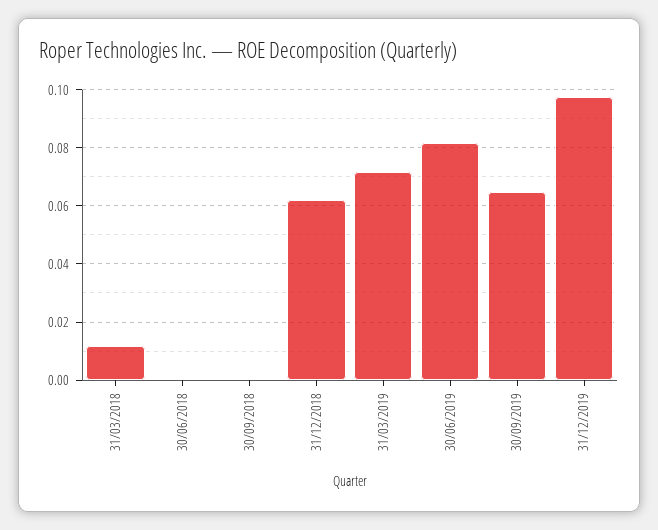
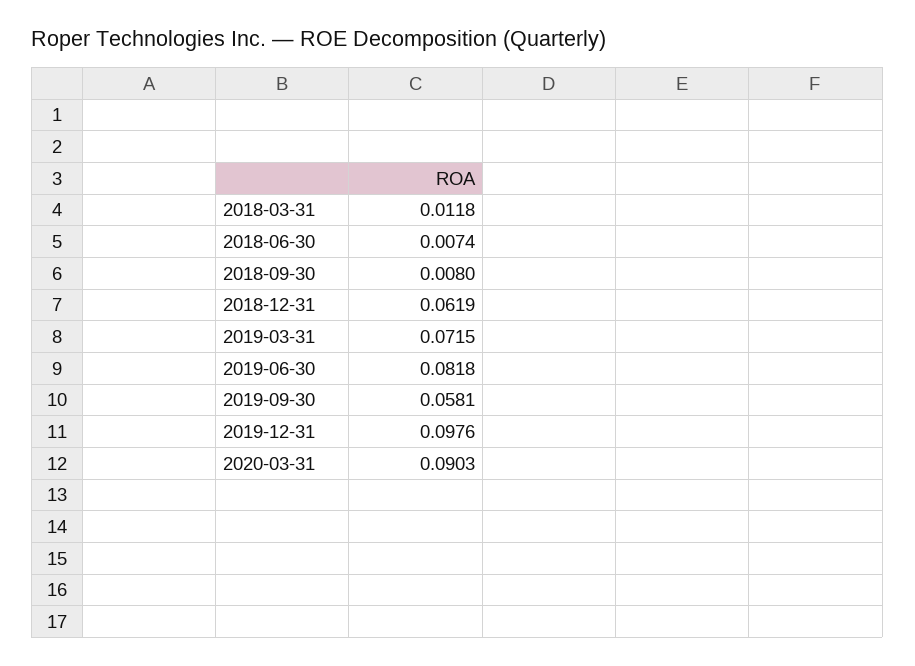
30/06/2018: 0 -> 0.0074
30/09/2018: 0 -> 0.008
30/09/2019: 0.065 -> 0.0581
2020-03-31: none -> 0.0903

